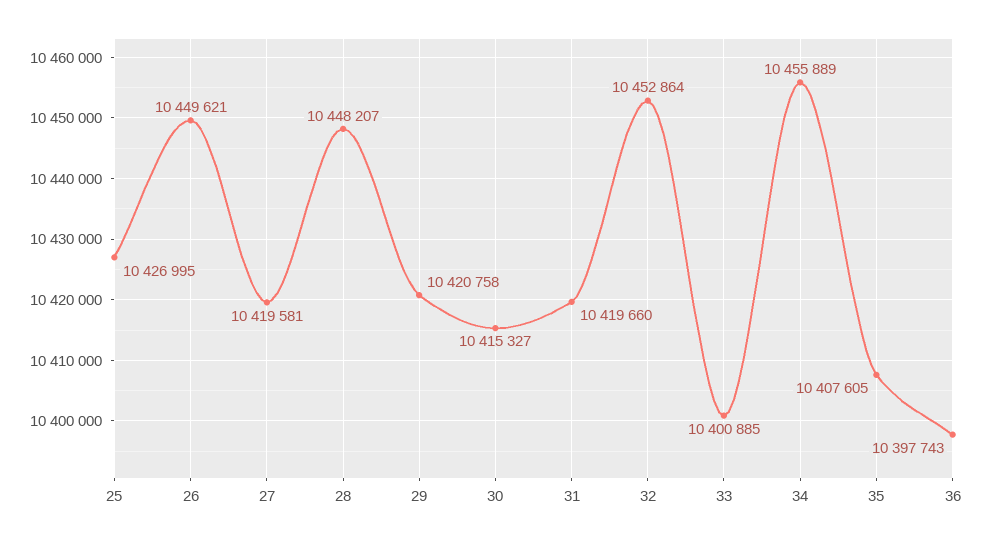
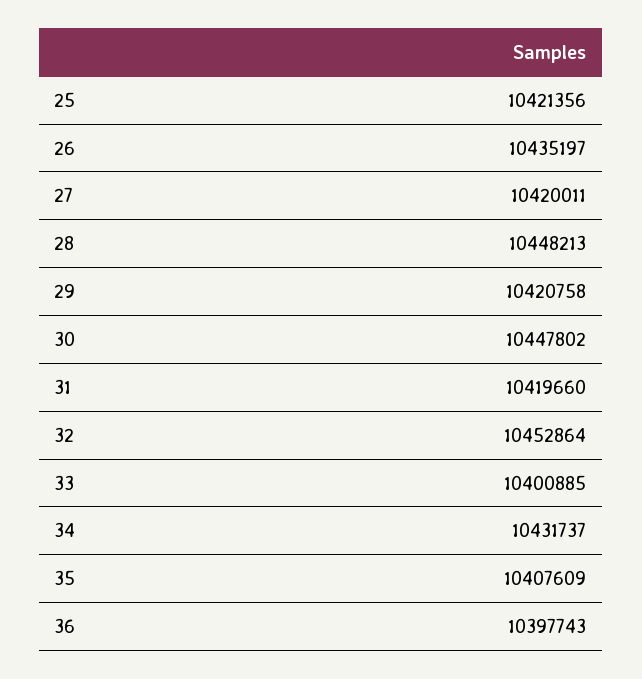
25: 10426995 -> 10421356
26: 10449621 -> 10435197
27: 10419581 -> 10420011
28: 10448207 -> 10448213
30: 10415327 -> 10447802
34: 10455889 -> 10431737
35: 10407605 -> 10407609

